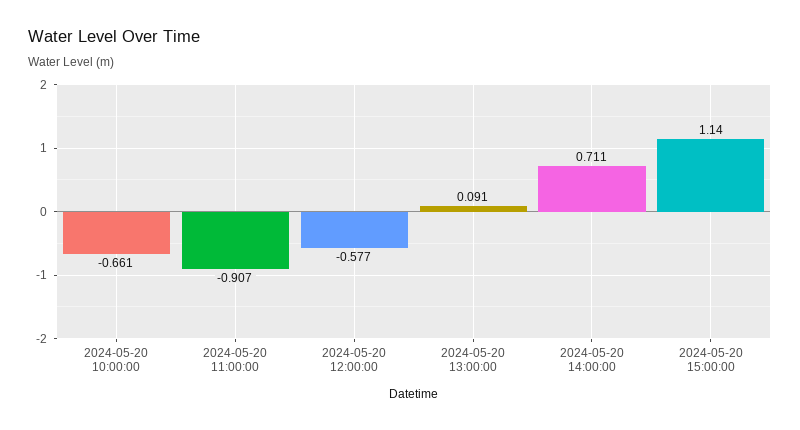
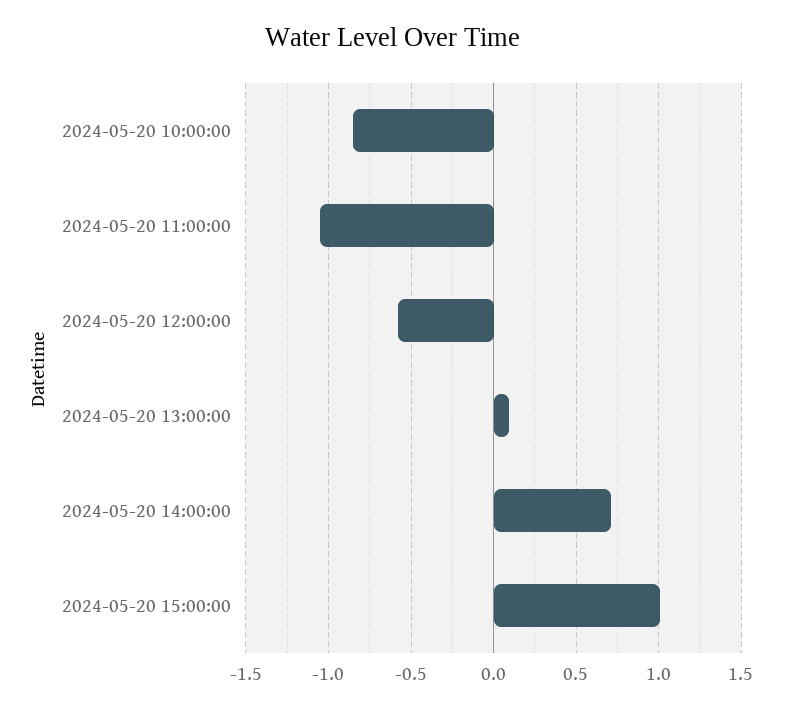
2024-05-20 10:00:00: -0.661 -> -0.85
2024-05-20 11:00:00: -0.907 -> -1.05
2024-05-20 15:00:00: 1.14 -> 1

